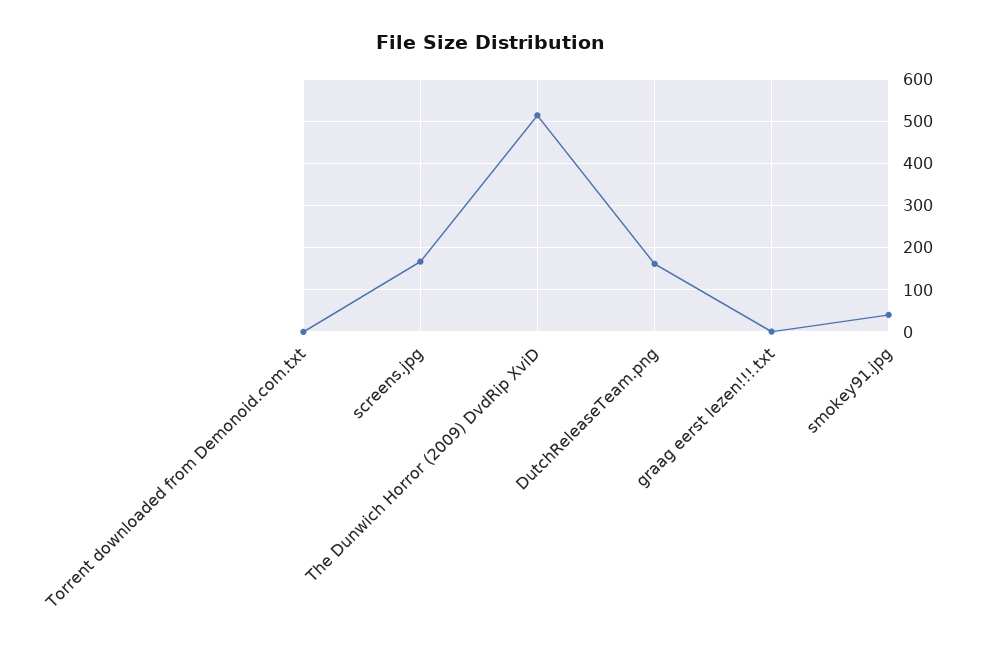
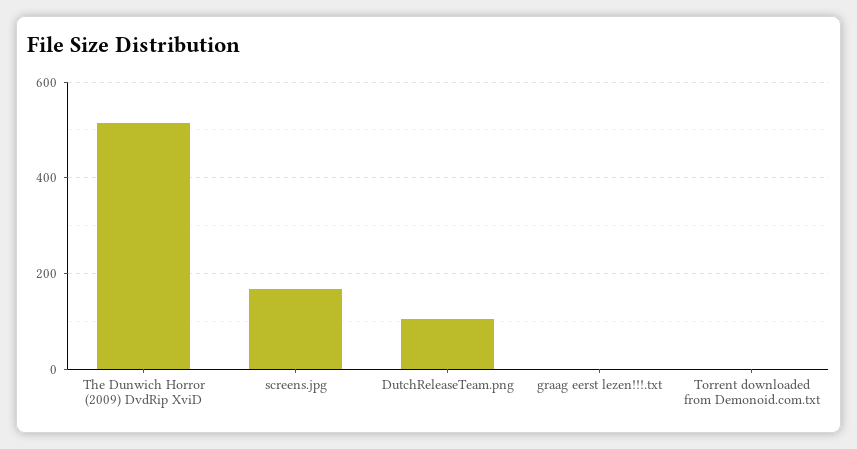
DutchReleaseTeam.png: 160 -> 100
smokey91.jpg: 40 -> none

